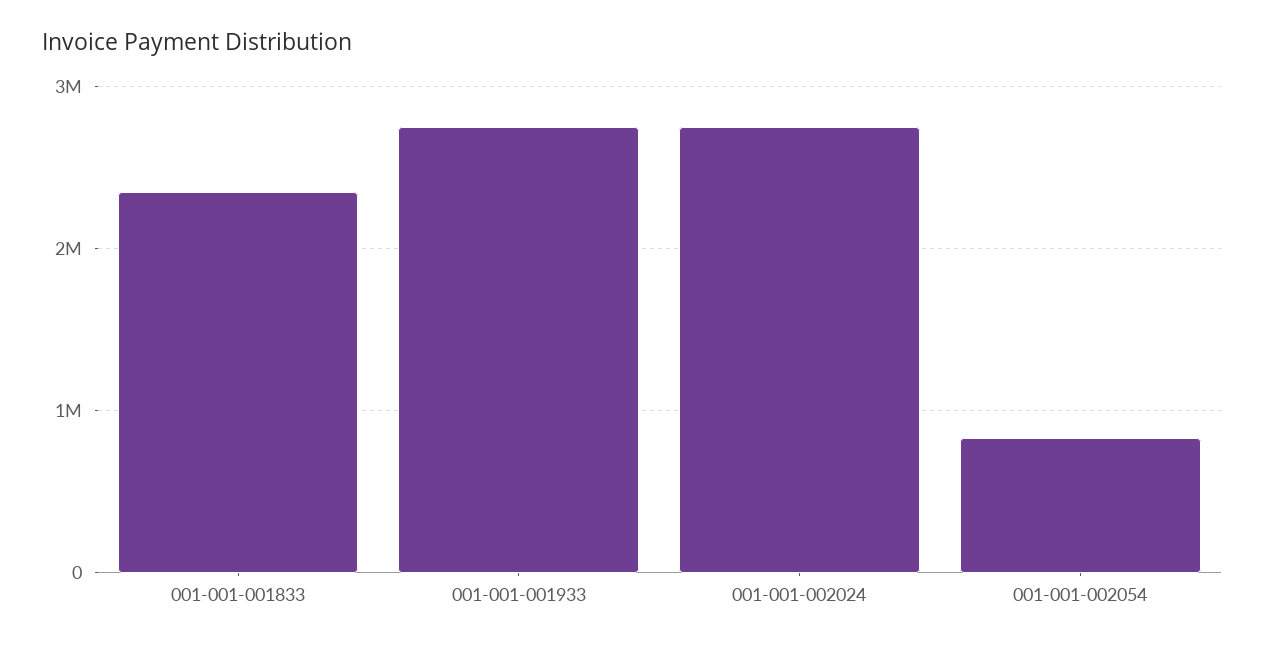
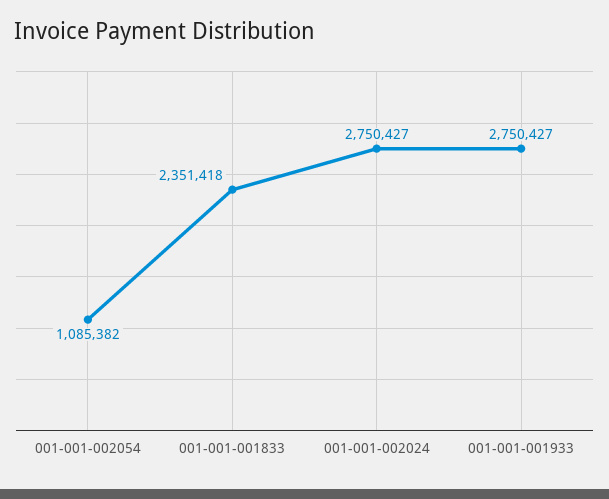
001-001-002054: 800000 -> 1085382

